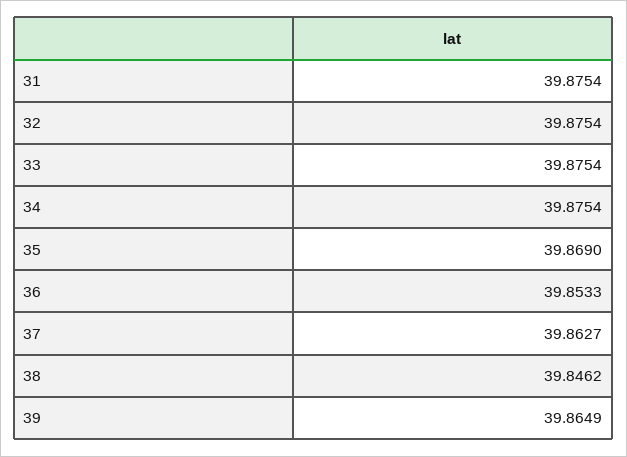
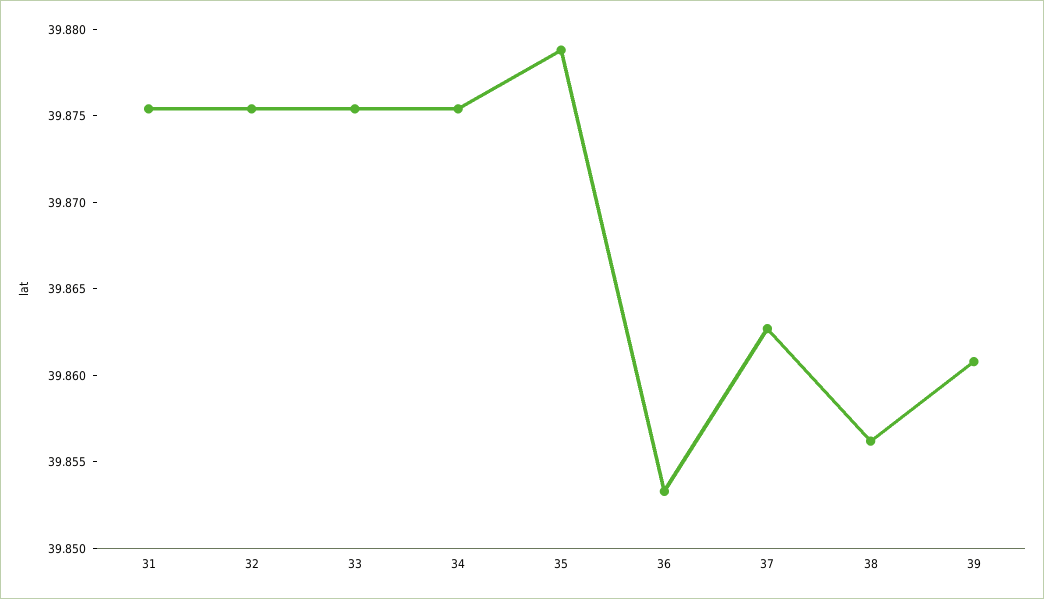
35: 39.869 -> 39.879
38: 39.8462 -> 39.856
39: 39.8649 -> 39.861

